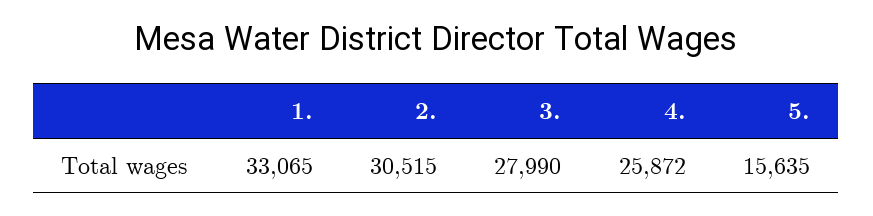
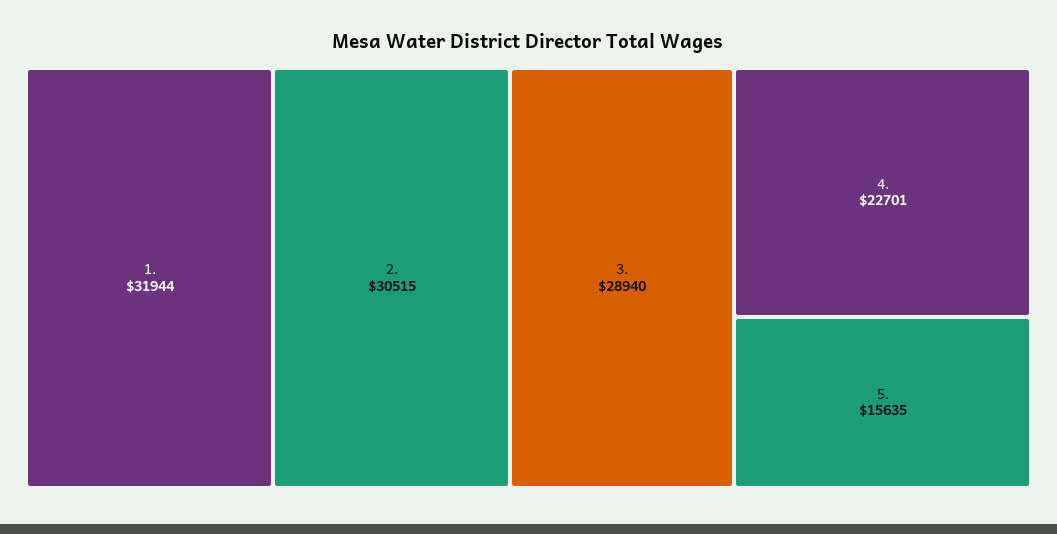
1.: 33065 -> 31944
3.: 27990 -> 28940
4.: 25872 -> 22701

